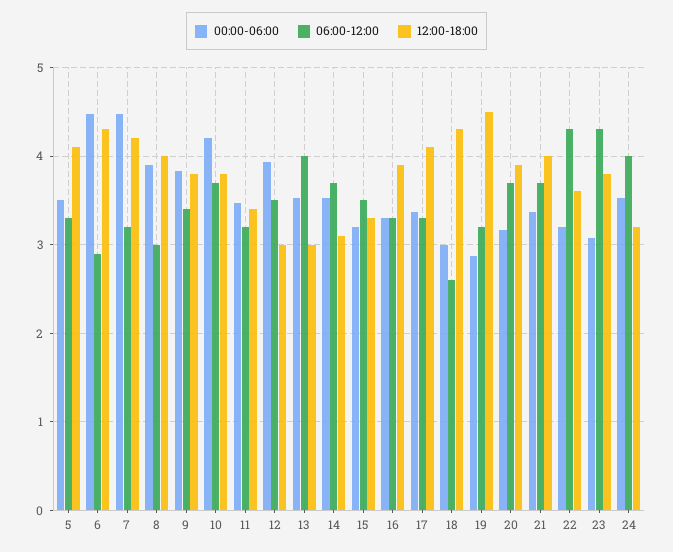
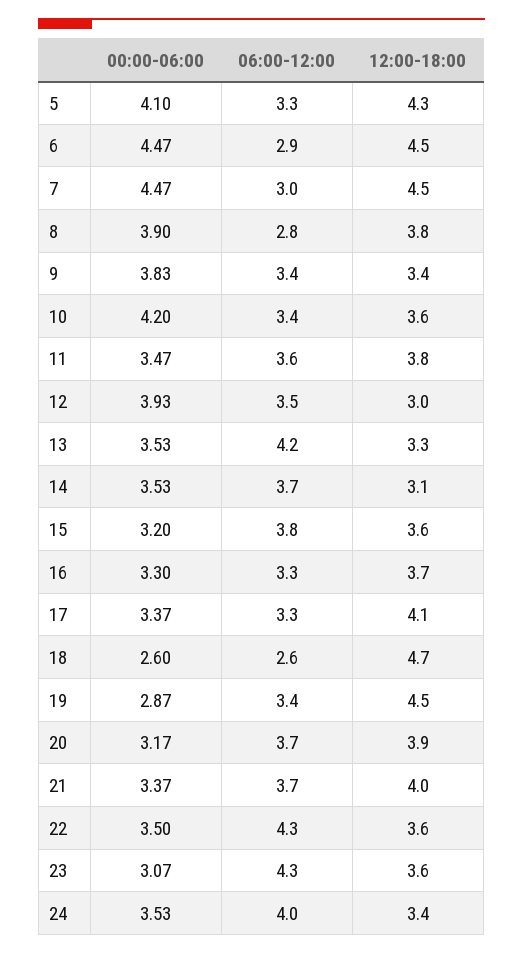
00:00-06:00, 5: 3.5 -> 4.1
12:00-18:00, 5: 4.1 -> 4.3
12:00-18:00, 6: 4.3 -> 4.5
06:00-12:00, 7: 3.2 -> 3
12:00-18:00, 7: 4.2 -> 4.5
06:00-12:00, 8: 3 -> 2.8
12:00-18:00, 8: 4 -> 3.8
12:00-18:00, 9: 3.8 -> 3.4
06:00-12:00, 10: 3.7 -> 3.4
12:00-18:00, 10: 3.8 -> 3.6
06:00-12:00, 11: 3.2 -> 3.6
12:00-18:00, 11: 3.4 -> 3.8
06:00-12:00, 13: 4 -> 4.2
12:00-18:00, 13: 3 -> 3.3
06:00-12:00, 15: 3.5 -> 3.8
12:00-18:00, 15: 3.3 -> 3.6
12:00-18:00, 16: 3.9 -> 3.7
00:00-06:00, 18: 3 -> 2.6
12:00-18:00, 18: 4.3 -> 4.7
06:00-12:00, 19: 3.2 -> 3.4
00:00-06:00, 22: 3.2 -> 3.5
12:00-18:00, 23: 3.8 -> 3.6
12:00-18:00, 24: 3.2 -> 3.4

